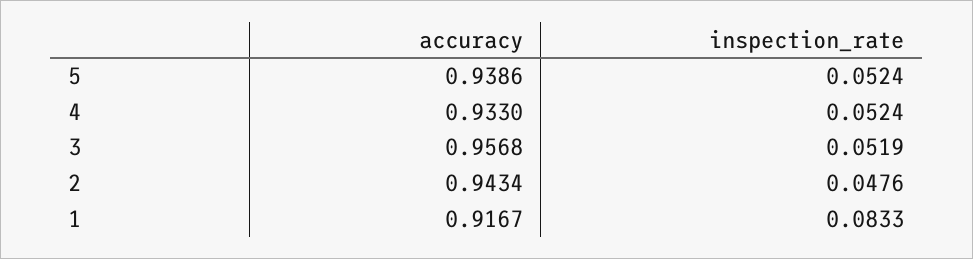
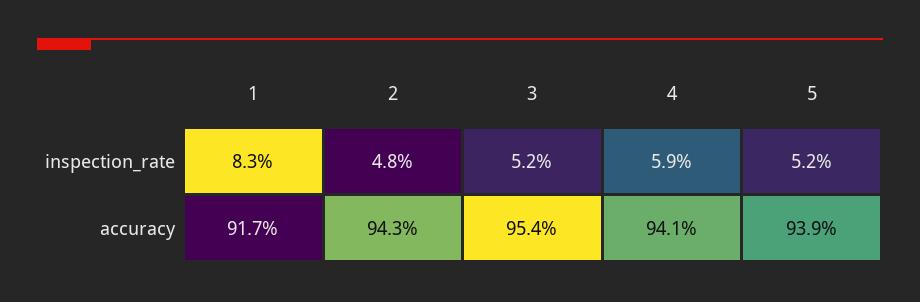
accuracy, 4: 0.933 -> 0.941
inspection_rate, 4: 0.0524 -> 0.059
accuracy, 3: 0.9568 -> 0.954

